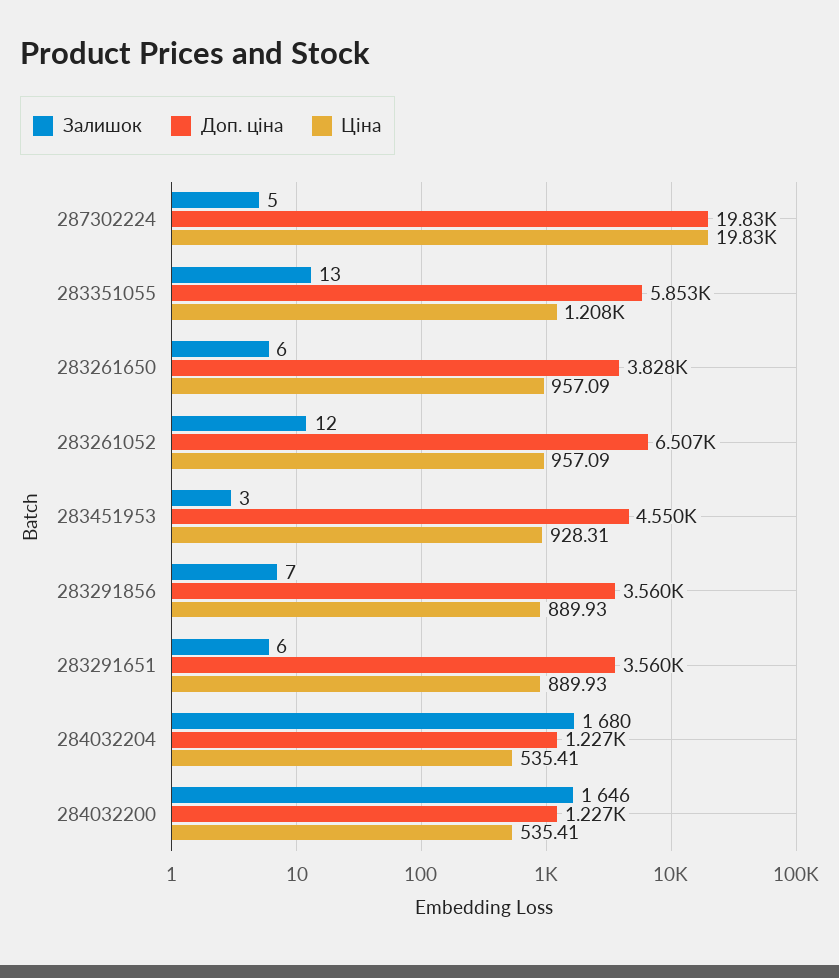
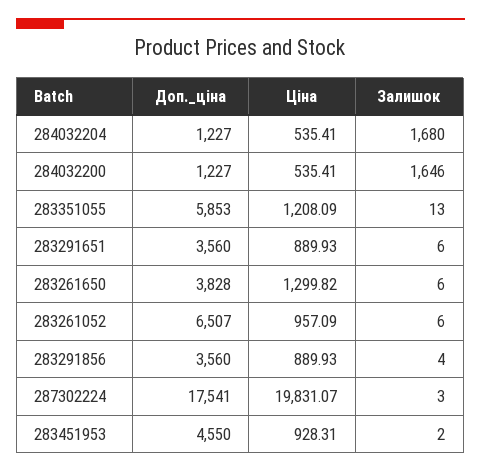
Залишок, 287302224: 5 -> 3
Доп. ціна, 287302224: 19830 -> 17541
Ціна, 283261650: 957.09 -> 1299.82
Залишок, 283261052: 12 -> 6
Залишок, 283451953: 3 -> 2
Залишок, 283291856: 7 -> 4

